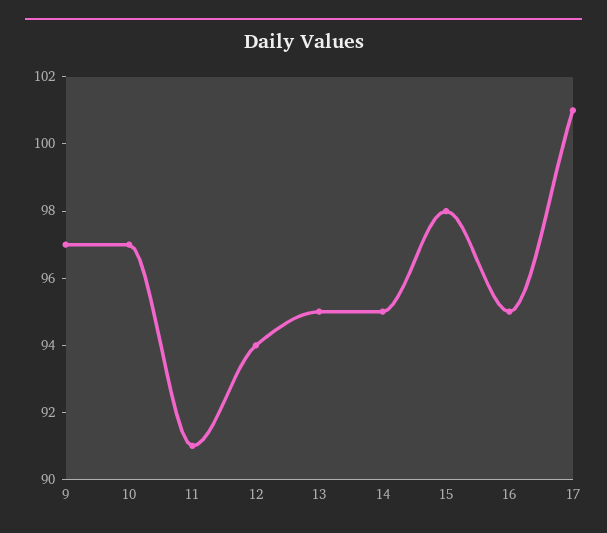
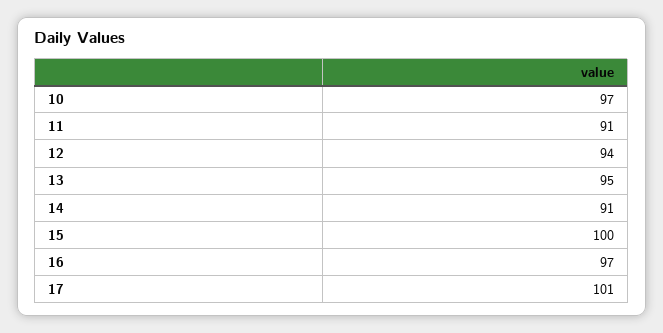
9: 97 -> none
14: 95 -> 91
15: 98 -> 100
16: 95 -> 97

